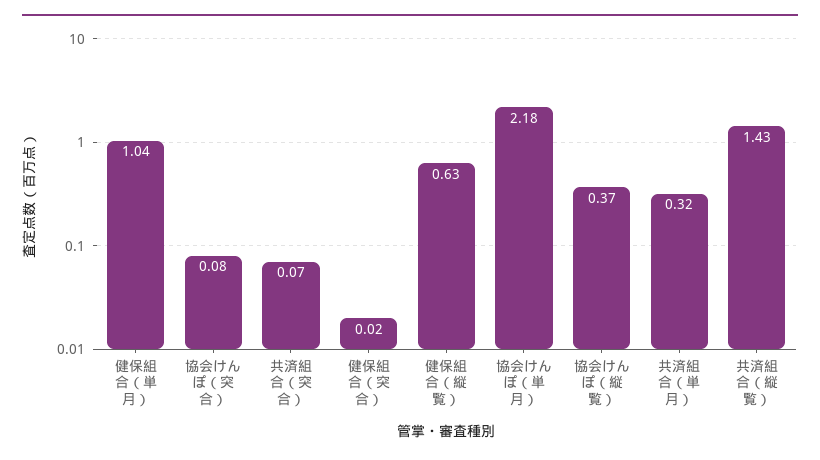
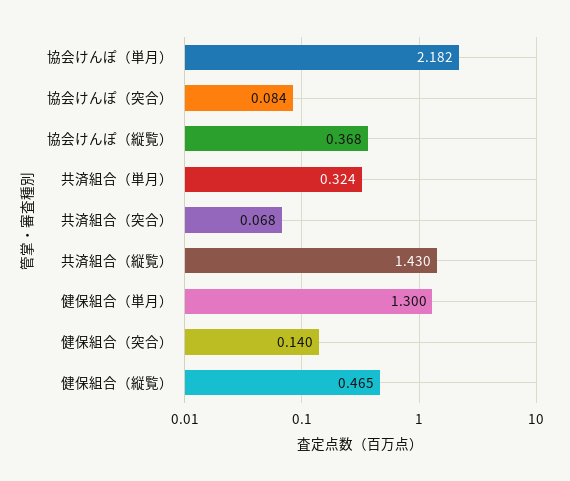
健保組合（単月）: 1.04 -> 1.3
健保組合（突合）: 0.02 -> 0.14
健保組合（縦覧）: 0.63 -> 0.465

